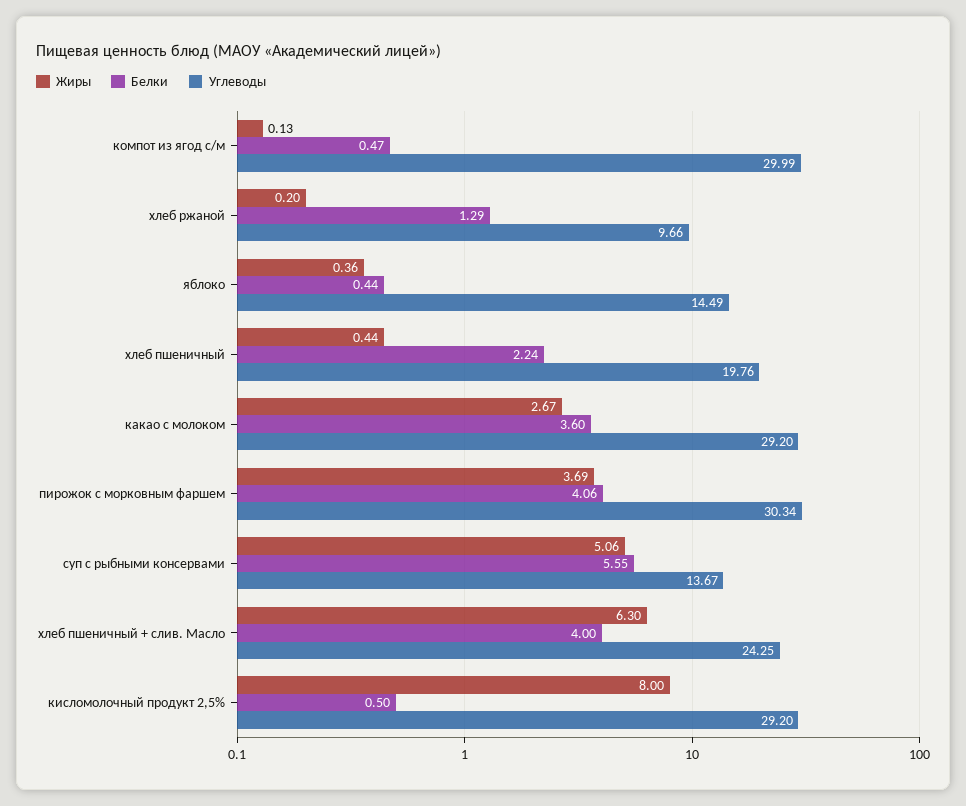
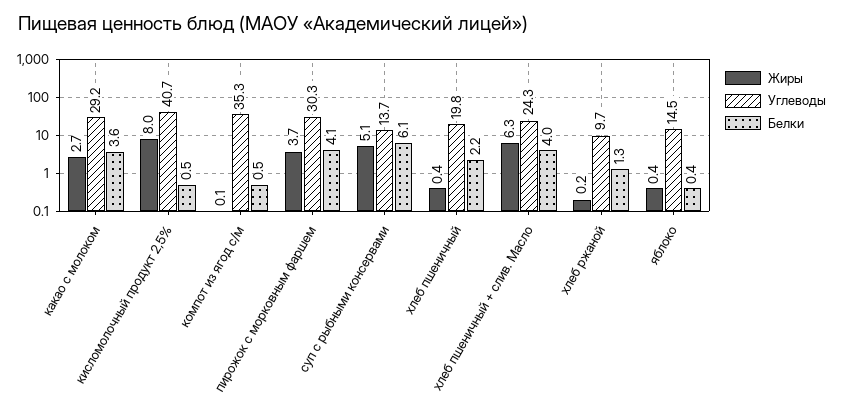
Углеводы, компот из ягод с/м: 29.99 -> 35.3
Белки, суп с рыбными консервами: 5.55 -> 6.1
Углеводы, кисломолочный продукт 2,5%: 29.2 -> 40.7

